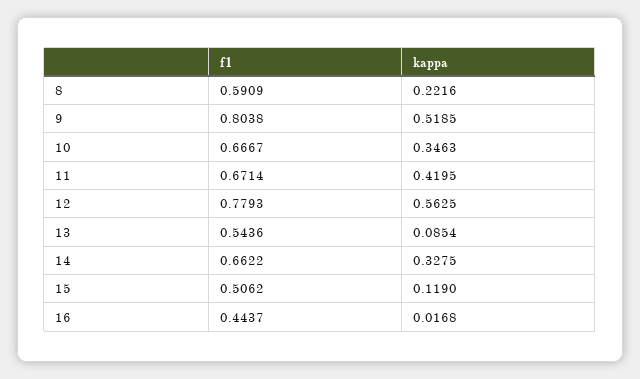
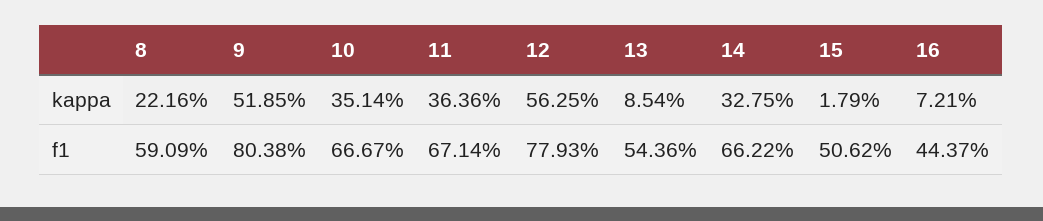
kappa, 10: 0.3463 -> 0.3514
kappa, 11: 0.4195 -> 0.3636
kappa, 15: 0.119 -> 0.0179
kappa, 16: 0.0168 -> 0.0721

